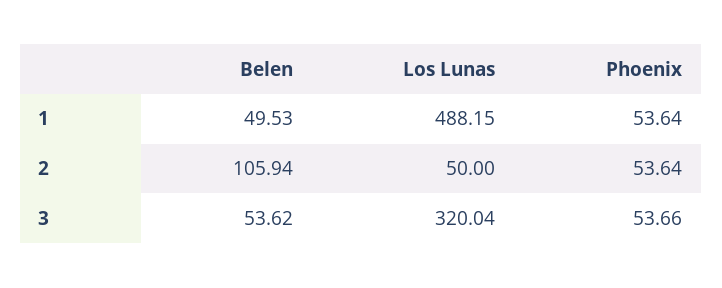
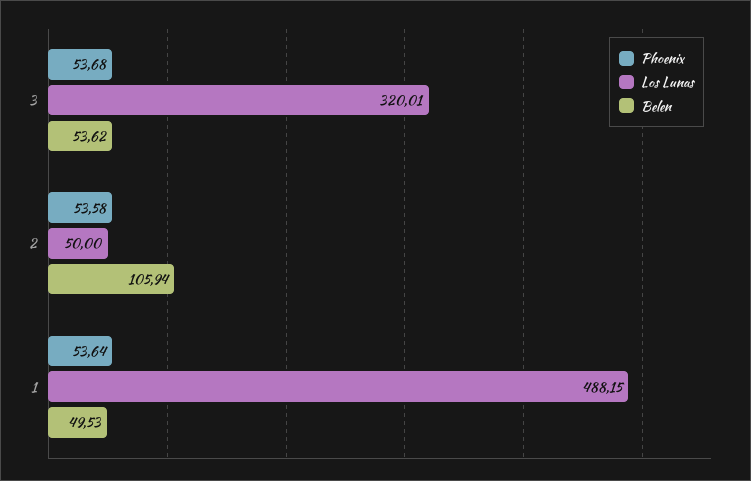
Phoenix, 2: 53.64 -> 53.58
Los Lunas, 3: 320.04 -> 320.01
Phoenix, 3: 53.66 -> 53.68

